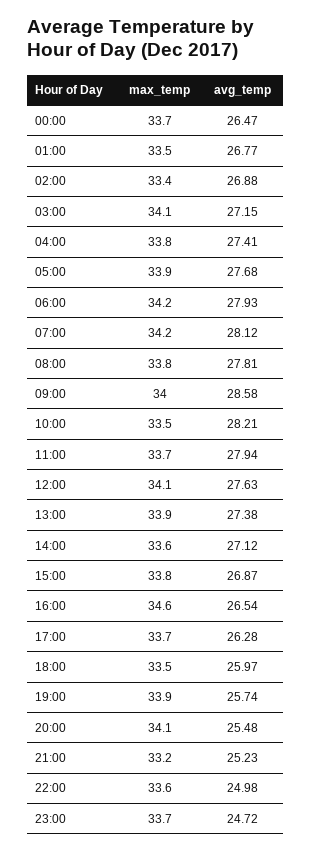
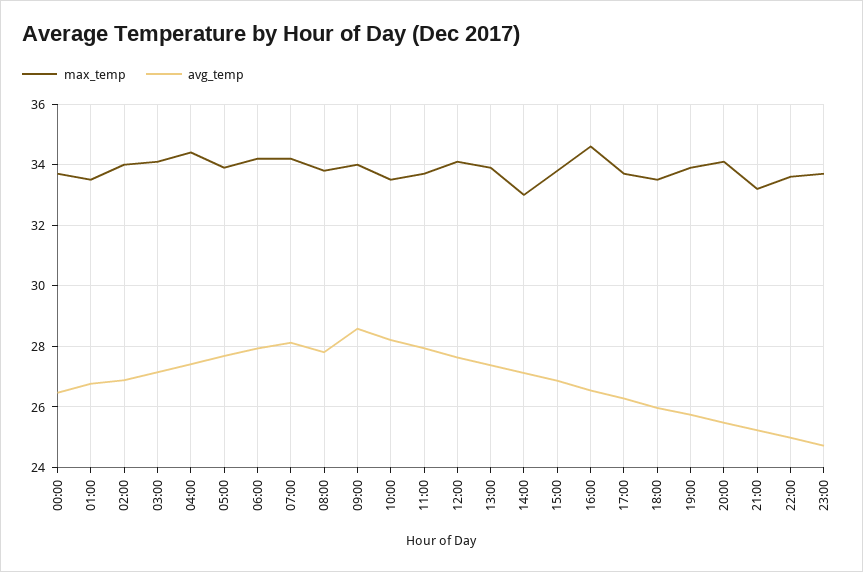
max_temp, 02:00: 33.4 -> 34
max_temp, 04:00: 33.8 -> 34.4
max_temp, 14:00: 33.6 -> 33

